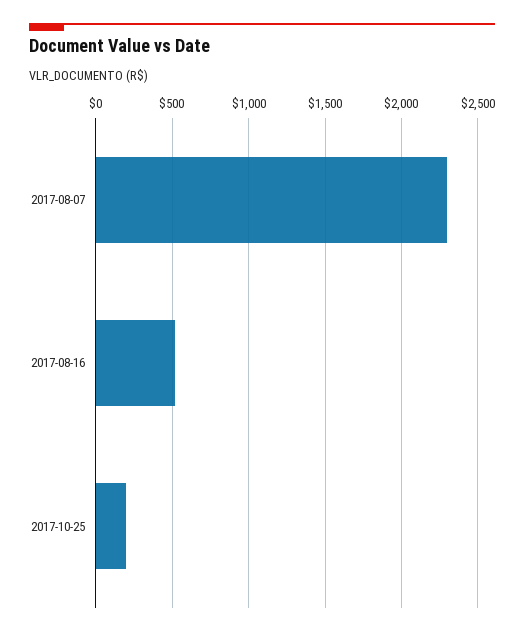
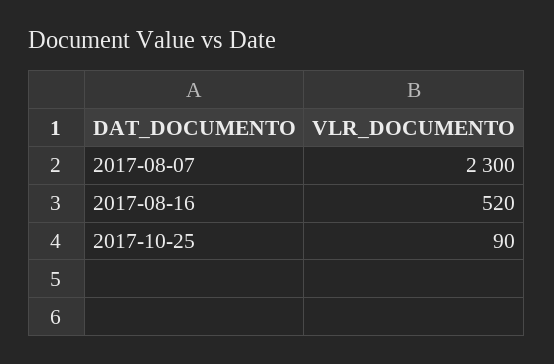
2017-10-25: 200 -> 90

